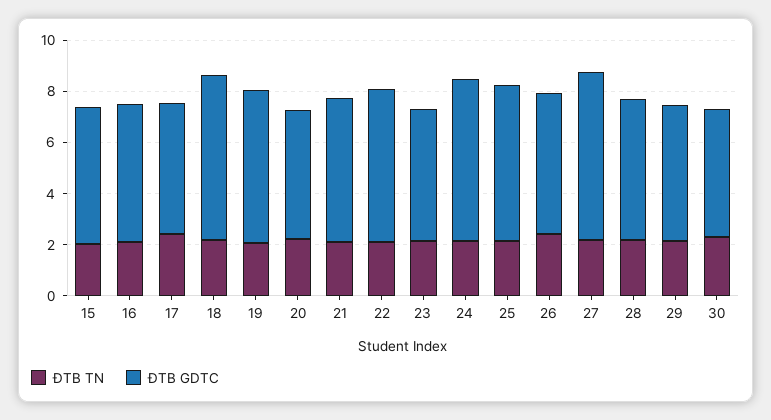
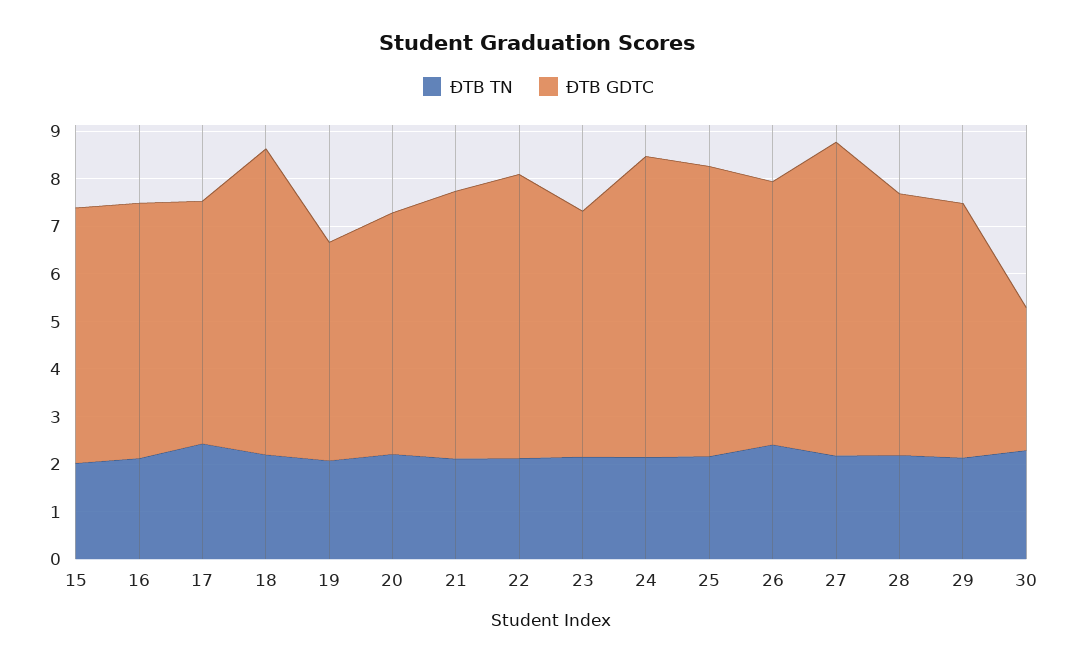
ĐTB GDTC, 19: 6 -> 4.6
ĐTB GDTC, 30: 5 -> 3

